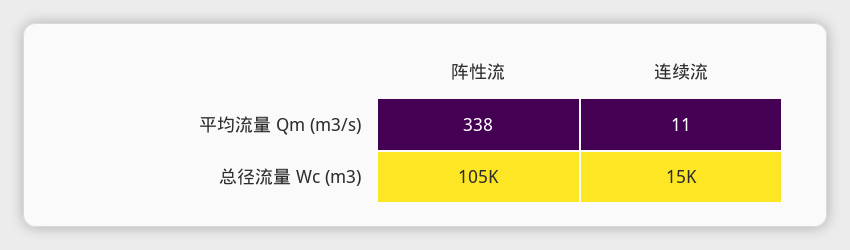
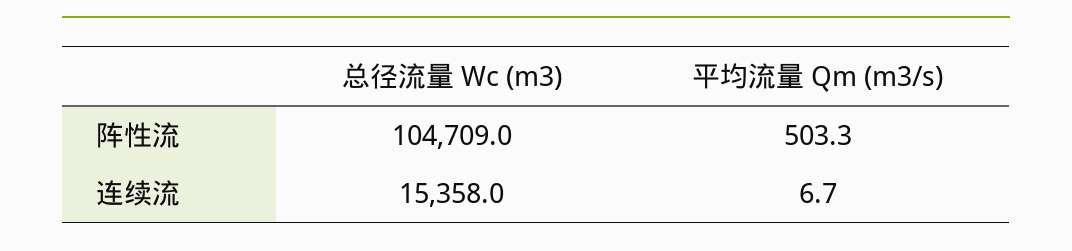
阵性流, 平均流量 Qm (m3/s): 338 -> 503.3
连续流, 平均流量 Qm (m3/s): 11 -> 6.7

